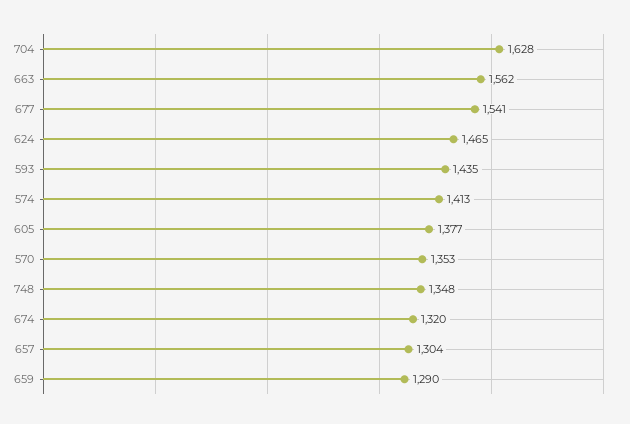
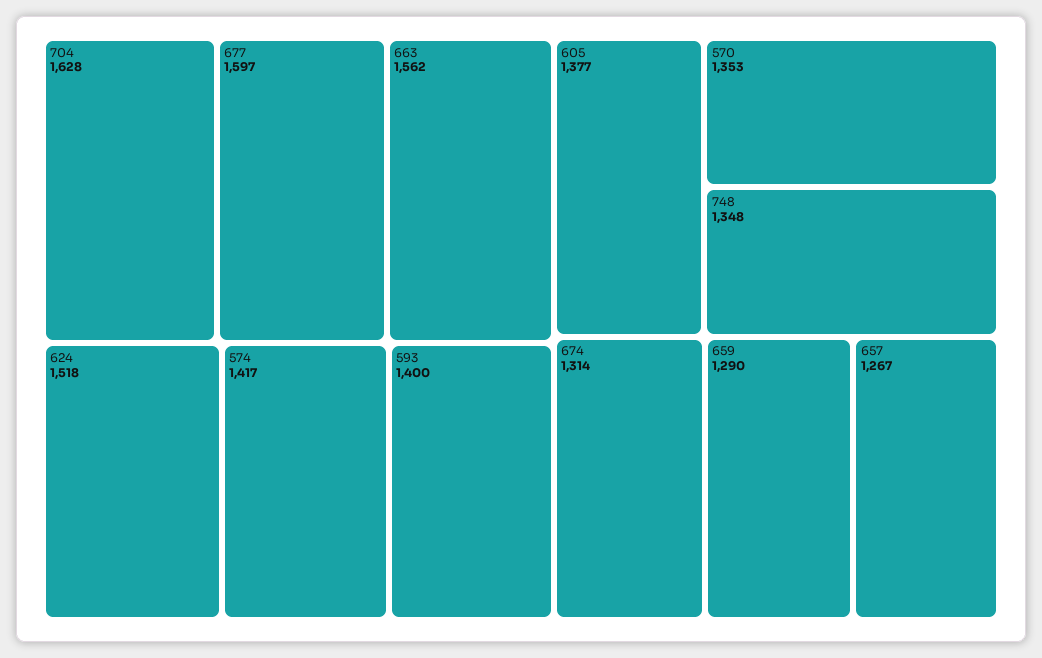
677: 1541 -> 1597
624: 1465 -> 1518
593: 1435 -> 1400
574: 1413 -> 1417
674: 1320 -> 1314
657: 1304 -> 1267

